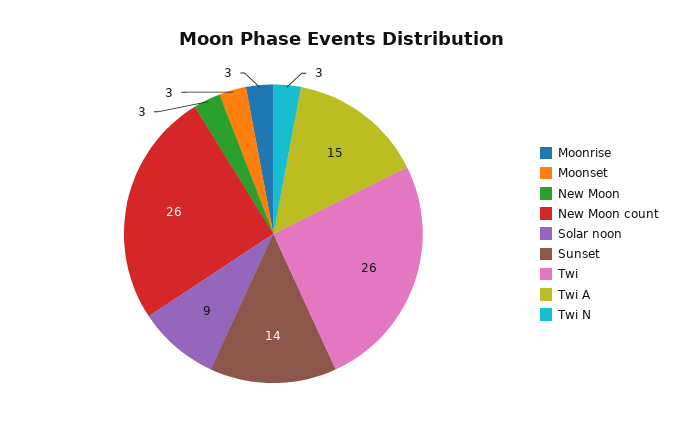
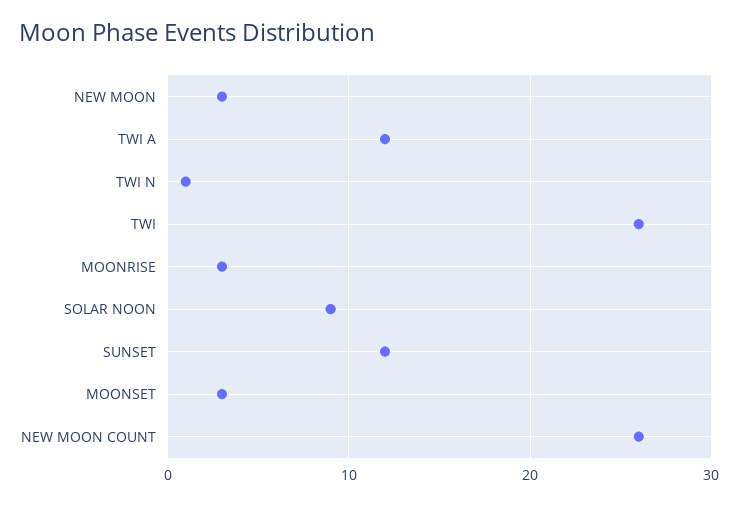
Sunset: 14 -> 12
Twi A: 15 -> 12
Twi N: 3 -> 1

